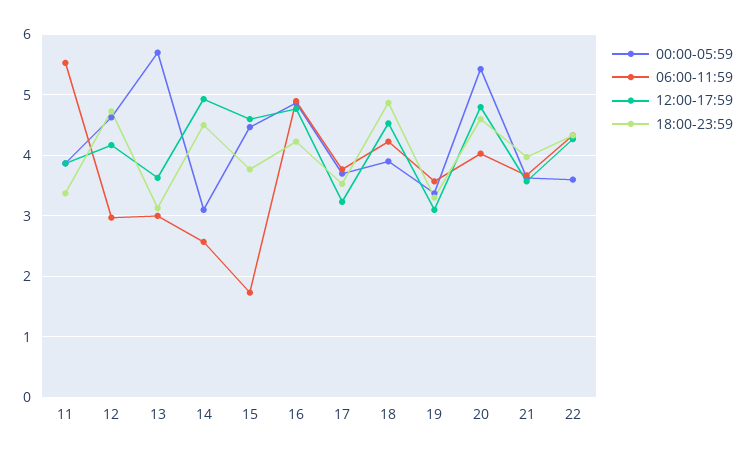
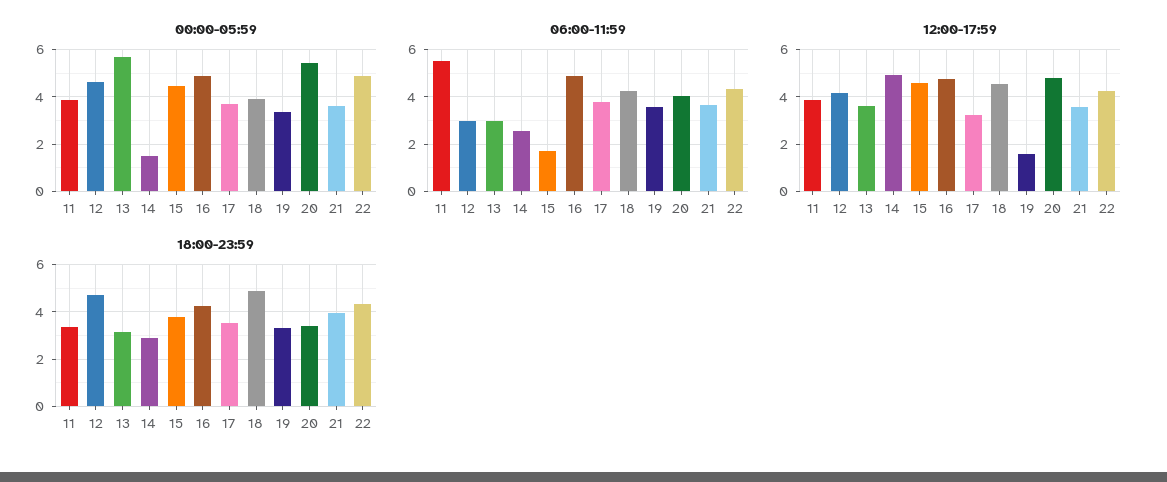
00:00-05:59, 14: 3.1 -> 1.5
18:00-23:59, 14: 4.5 -> 3
12:00-17:59, 19: 3.1 -> 1.5
18:00-23:59, 20: 4.6 -> 3.5
00:00-05:59, 22: 3.6 -> 5

